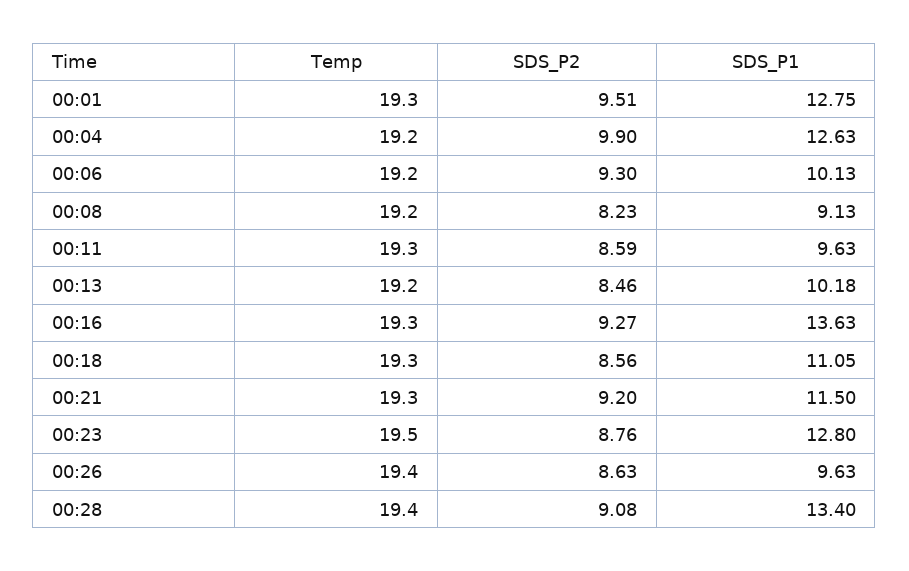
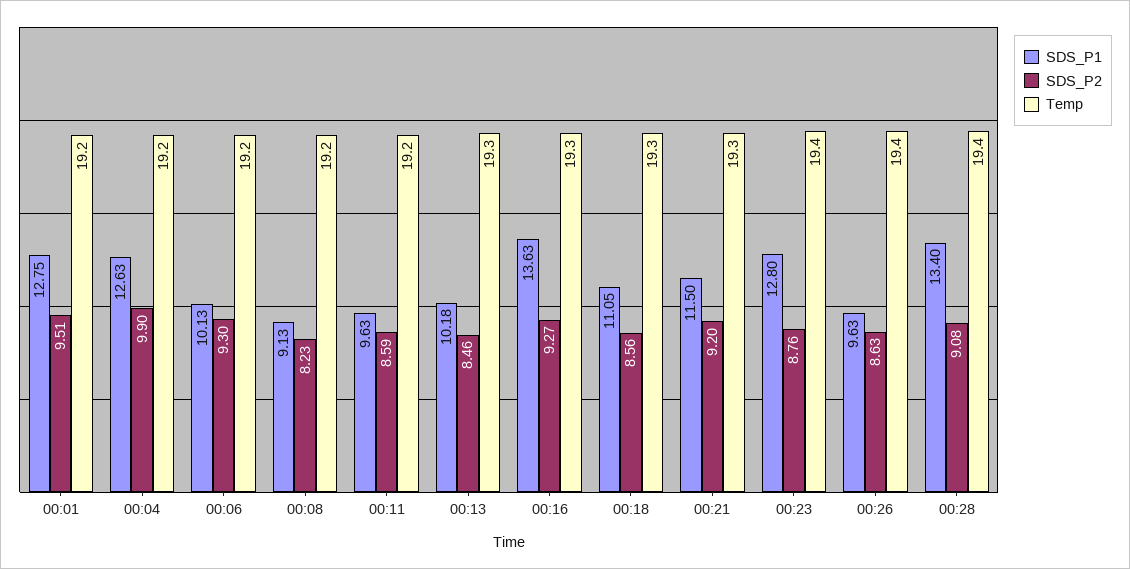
Temp, 00:01: 19.3 -> 19.2
Temp, 00:11: 19.3 -> 19.2
Temp, 00:13: 19.2 -> 19.3
Temp, 00:23: 19.5 -> 19.4

